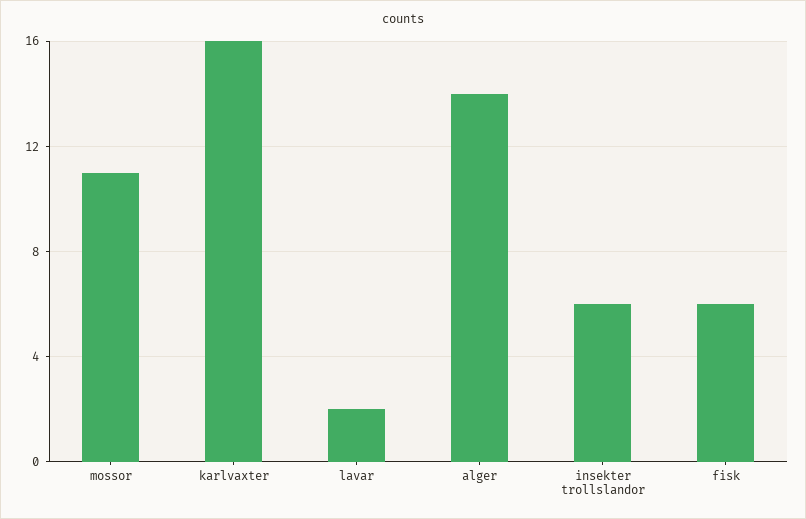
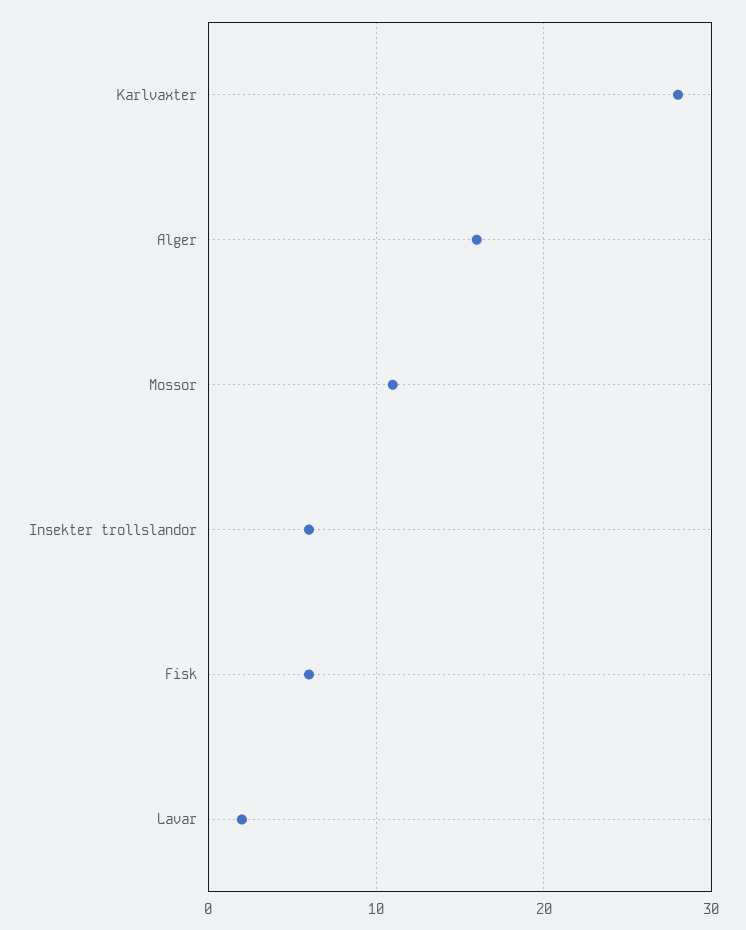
karlvaxter: 16 -> 28
alger: 14 -> 16

